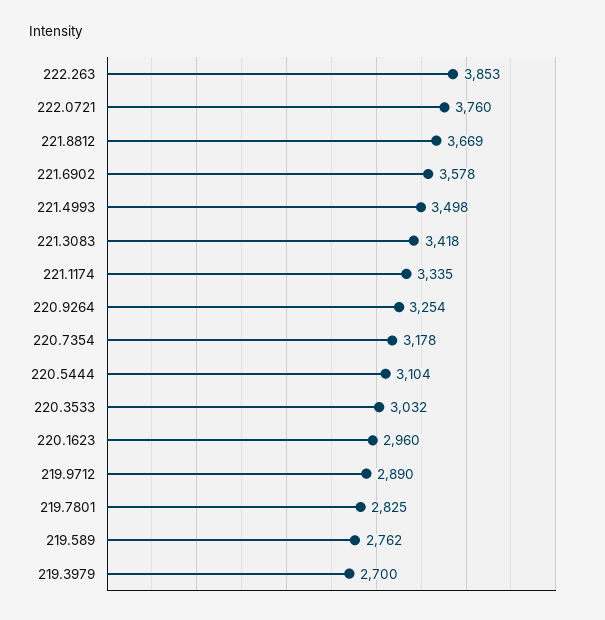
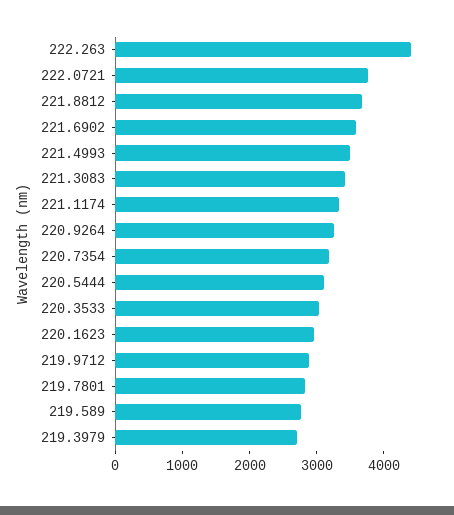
222.263: 3853 -> 4400

